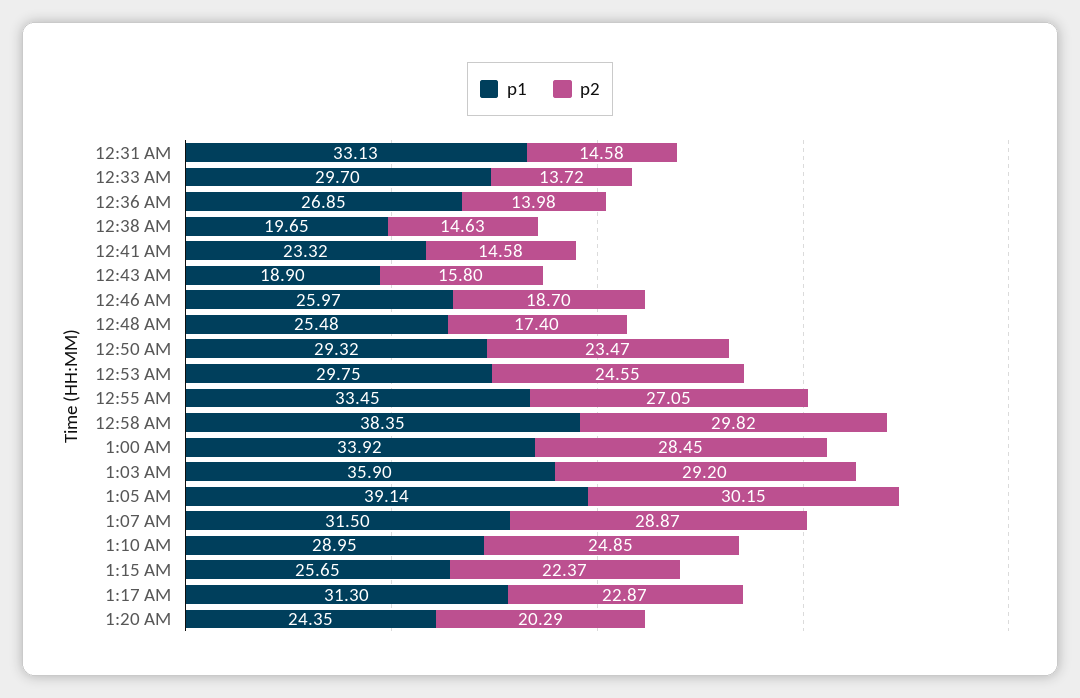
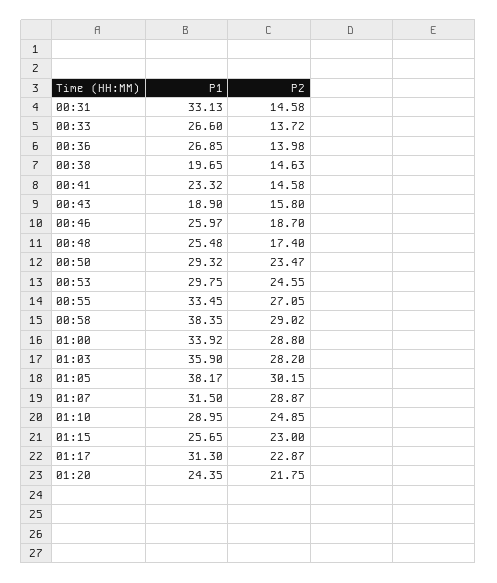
p1, 12:33 AM: 29.7 -> 26.6
p2, 12:58 AM: 29.82 -> 29.02
p2, 1:00 AM: 28.45 -> 28.8
p2, 1:03 AM: 29.2 -> 28.2
p1, 1:05 AM: 39.14 -> 38.17
p2, 1:15 AM: 22.37 -> 23
p2, 1:20 AM: 20.29 -> 21.75

